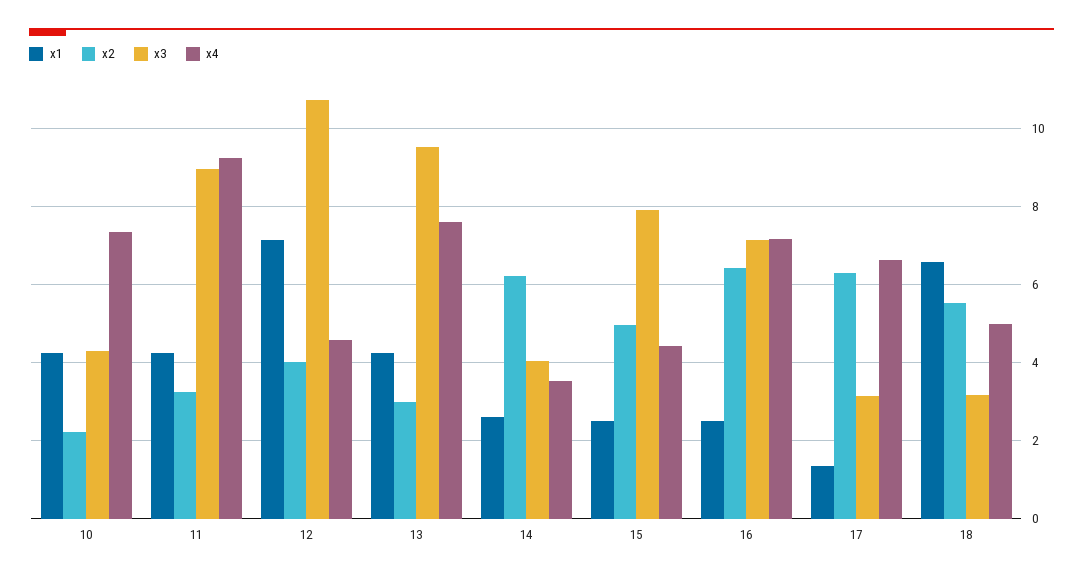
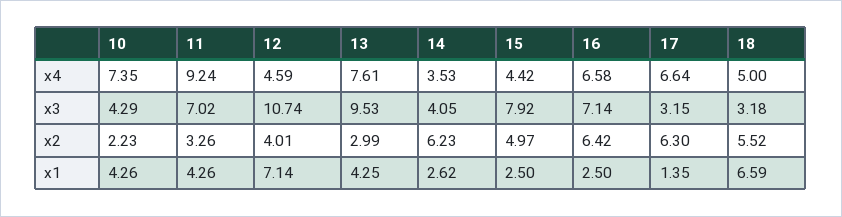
x3, 11: 9 -> 7.02
x4, 16: 7.2 -> 6.58

